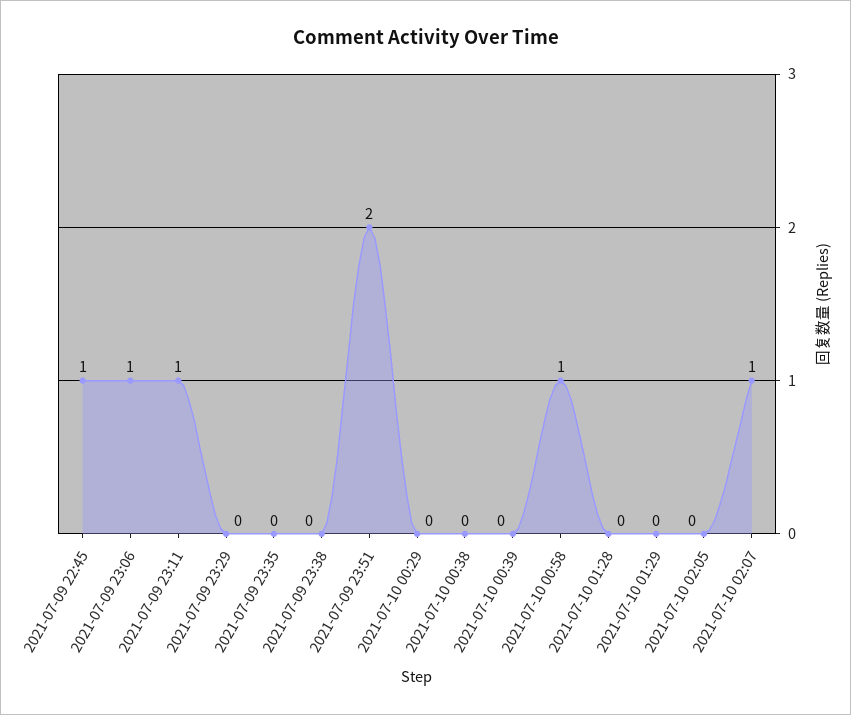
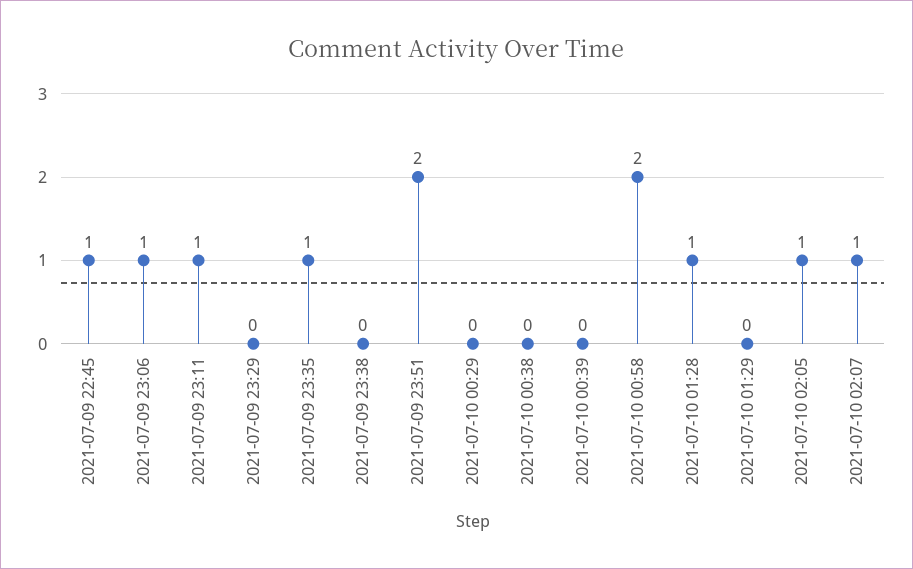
2021-07-09 23:35: 0 -> 1
2021-07-10 00:58: 1 -> 2
2021-07-10 01:28: 0 -> 1
2021-07-10 02:05: 0 -> 1

